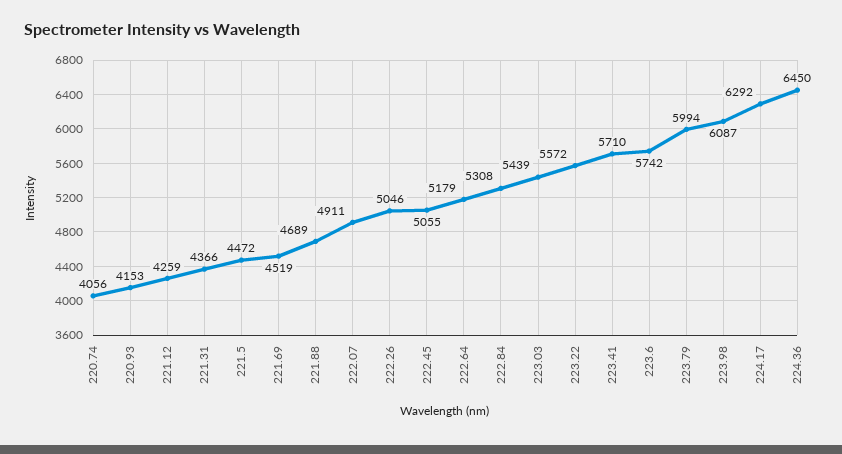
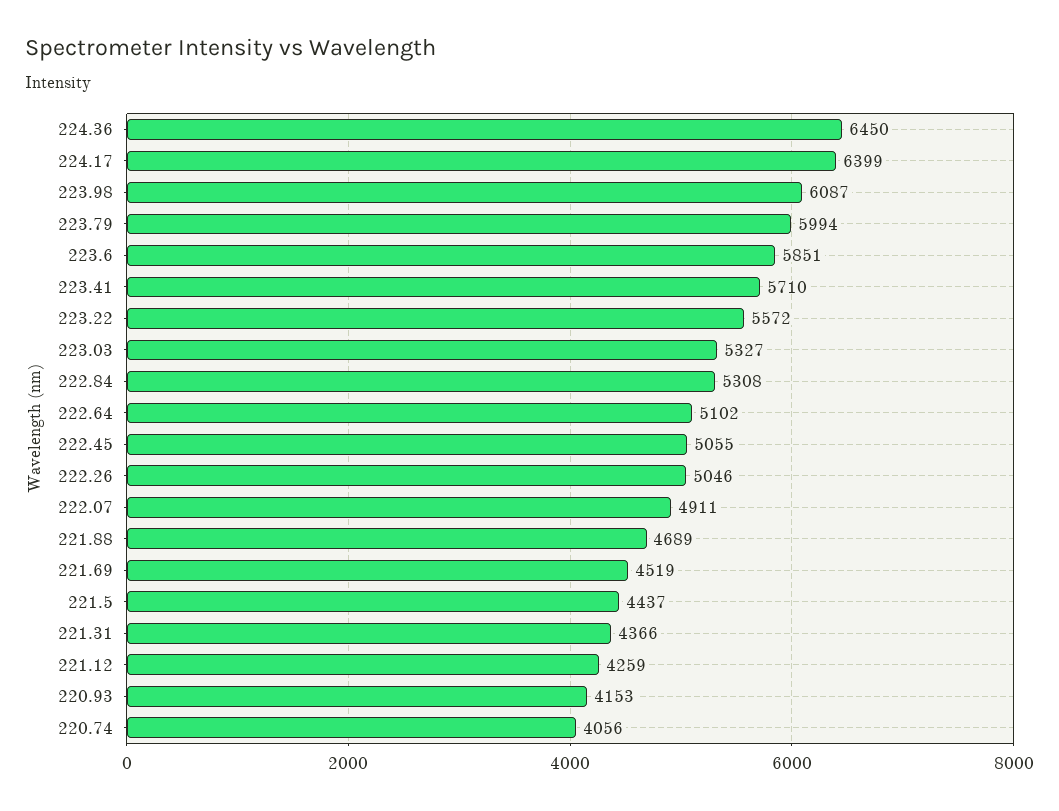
221.5: 4472 -> 4437
222.64: 5179 -> 5102
223.03: 5439 -> 5327
223.6: 5742 -> 5851
224.17: 6292 -> 6399

